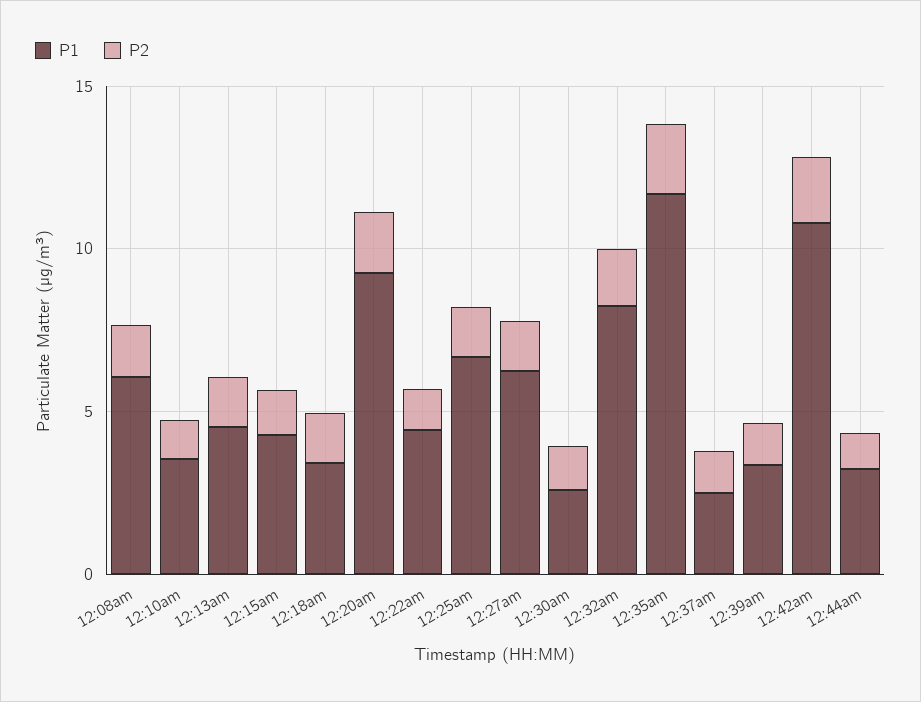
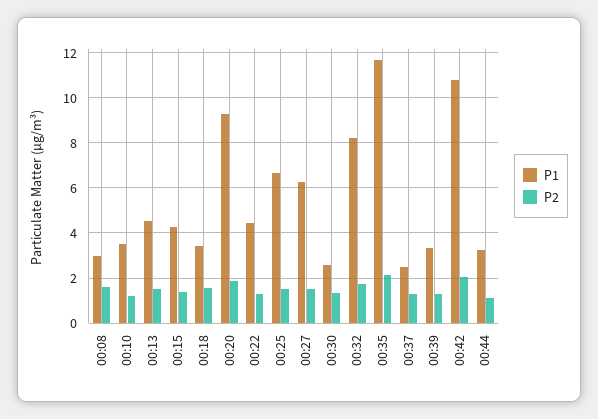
P1, 12:08am: 6 -> 3

